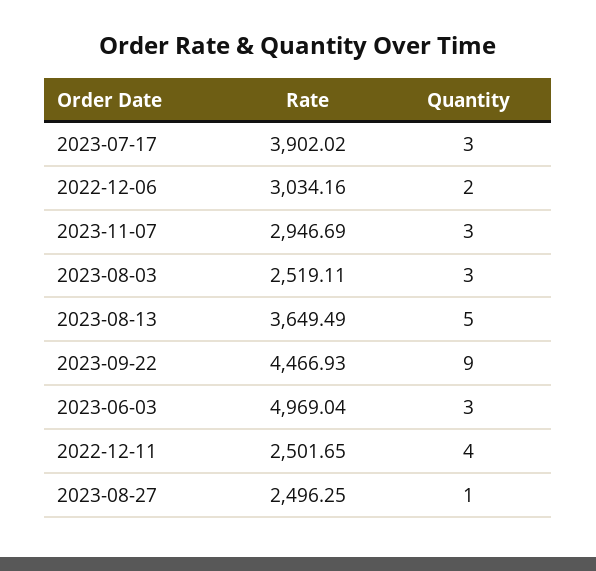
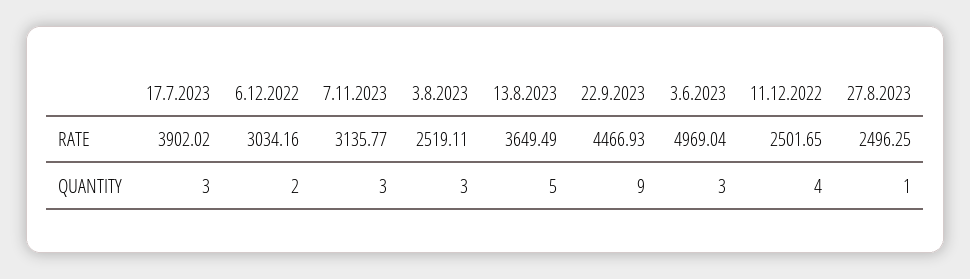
Rate, 2023-11-07: 2946.69 -> 3135.77

